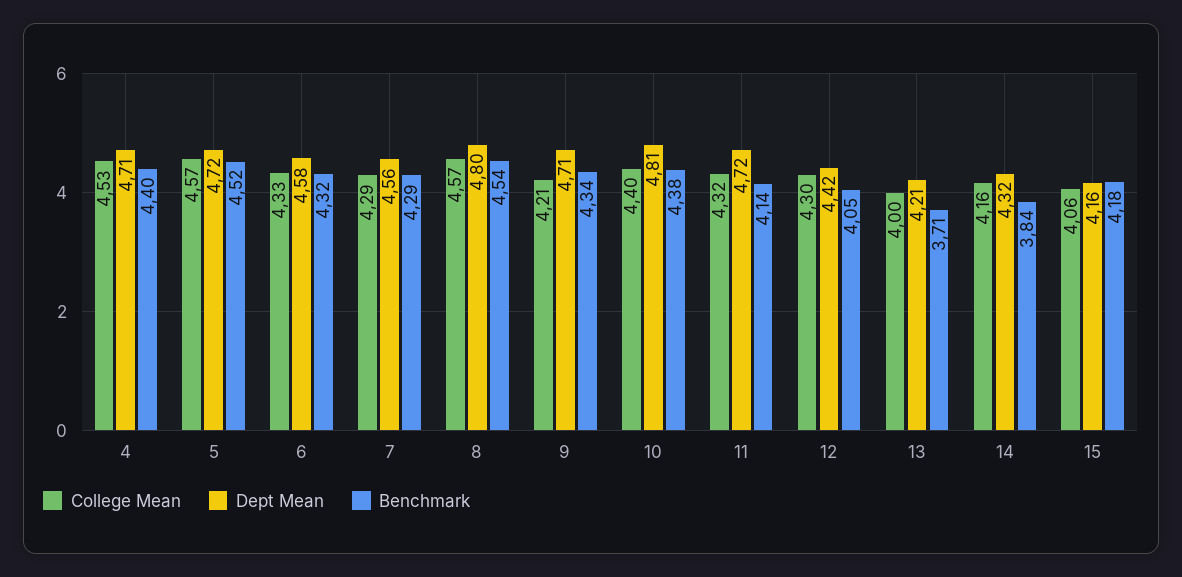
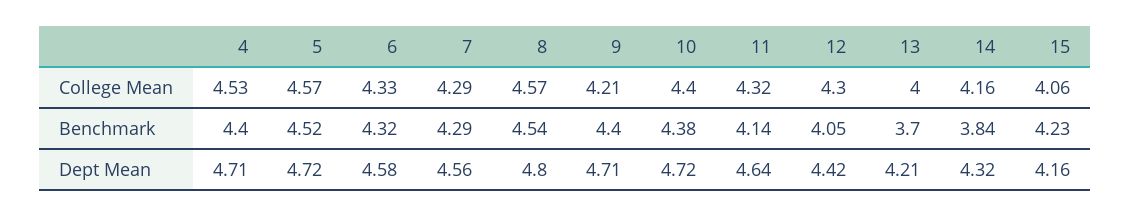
Benchmark, 9: 4.34 -> 4.4
Dept Mean, 10: 4.81 -> 4.72
Dept Mean, 11: 4.72 -> 4.64
Benchmark, 13: 3.71 -> 3.7
Benchmark, 15: 4.18 -> 4.23

